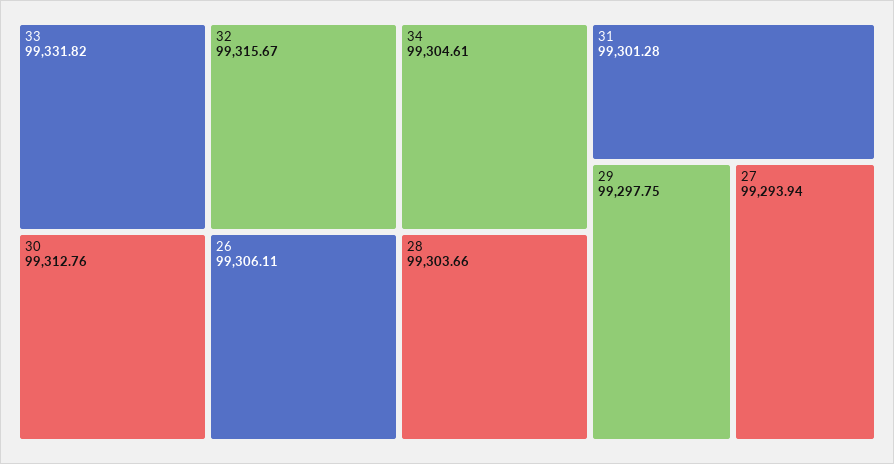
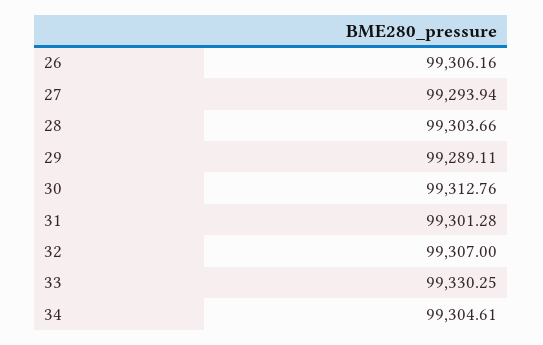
33: 99331.82 -> 99330.25
32: 99315.67 -> 99307
26: 99306.11 -> 99306.16
29: 99297.75 -> 99289.11

